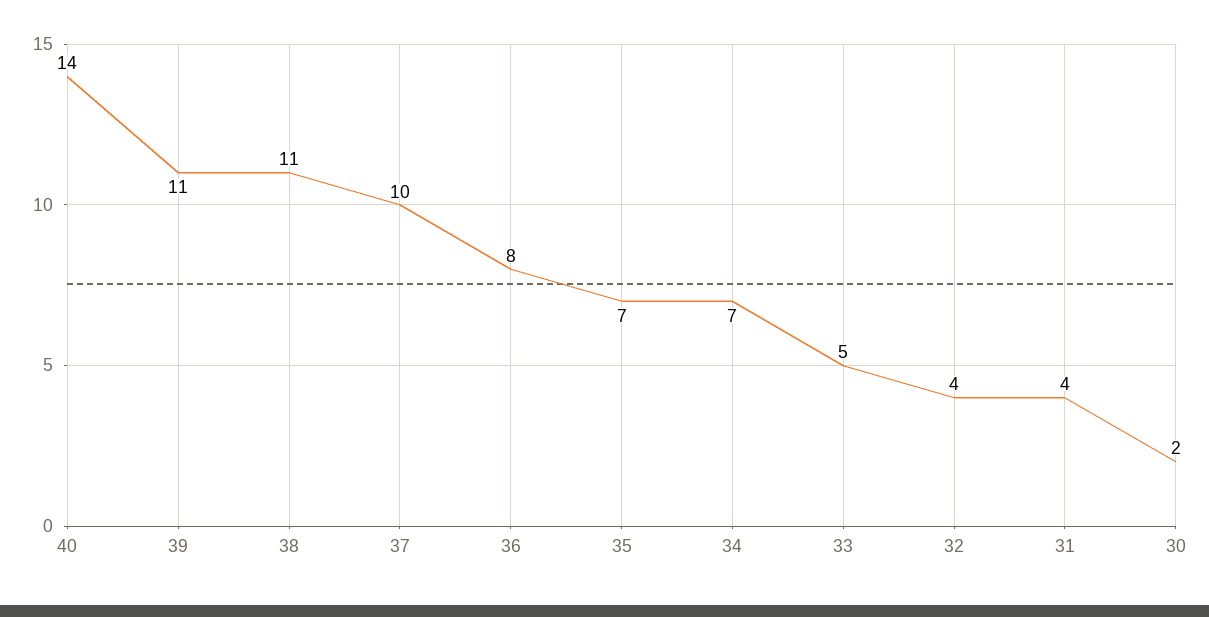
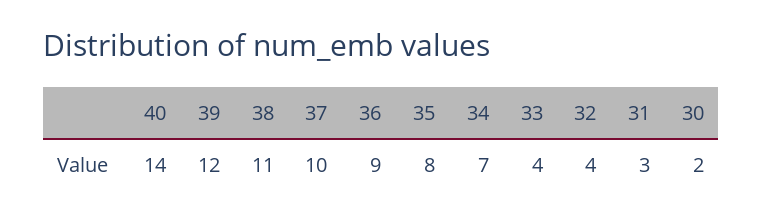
39: 11 -> 12
36: 8 -> 9
35: 7 -> 8
33: 5 -> 4
31: 4 -> 3

